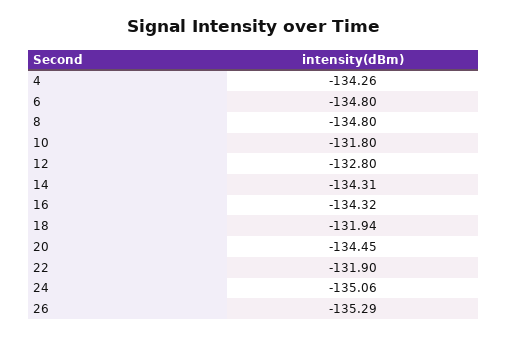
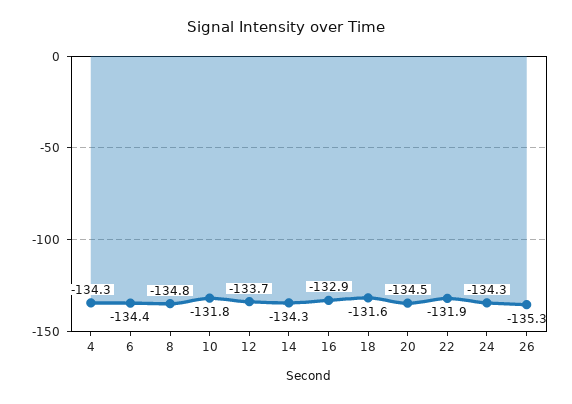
6: -134.8 -> -134.4
12: -132.8 -> -133.7
16: -134.32 -> -132.9
18: -131.94 -> -131.6
24: -135.06 -> -134.3

